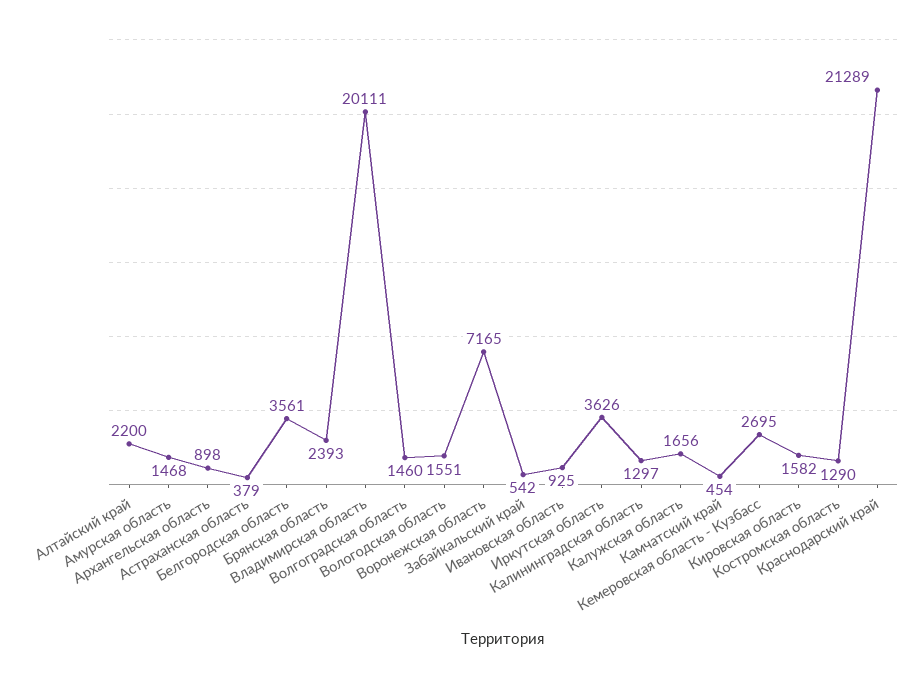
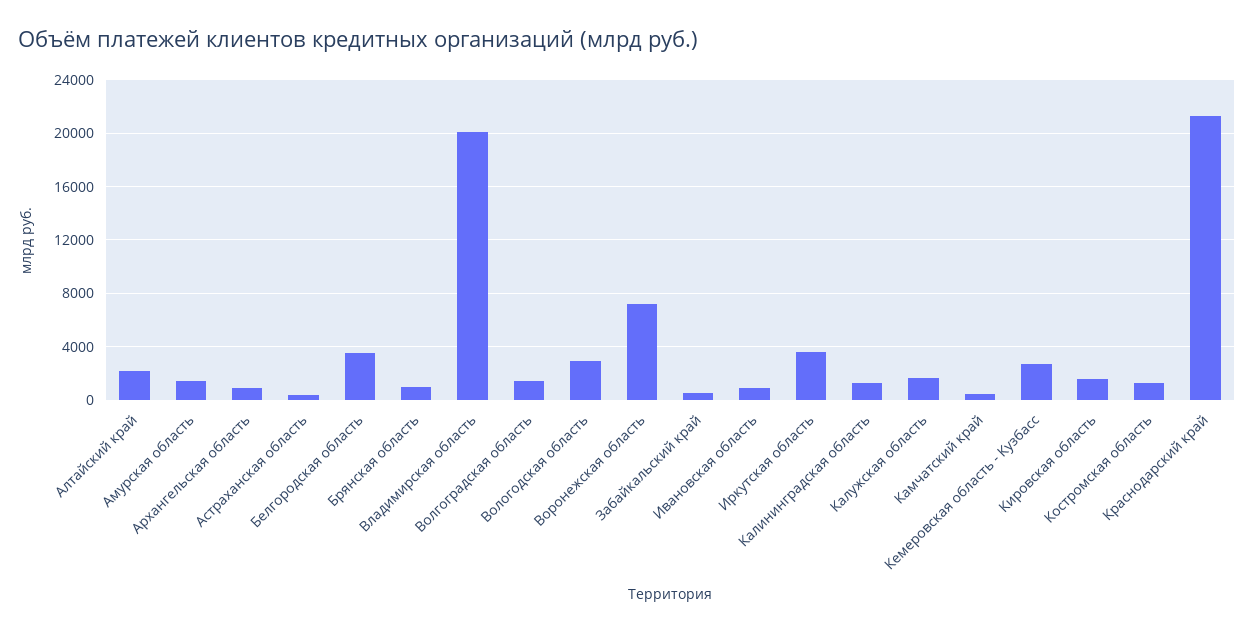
Брянская область: 2393 -> 1000
Вологодская область: 1551 -> 3000

